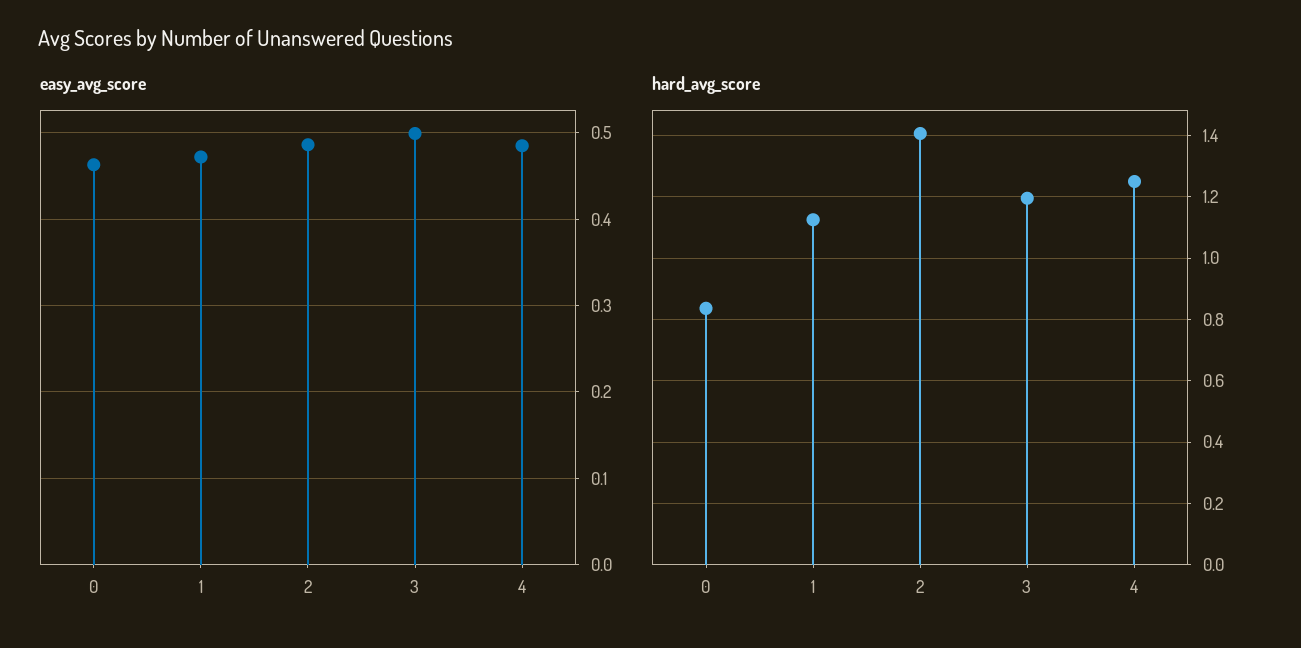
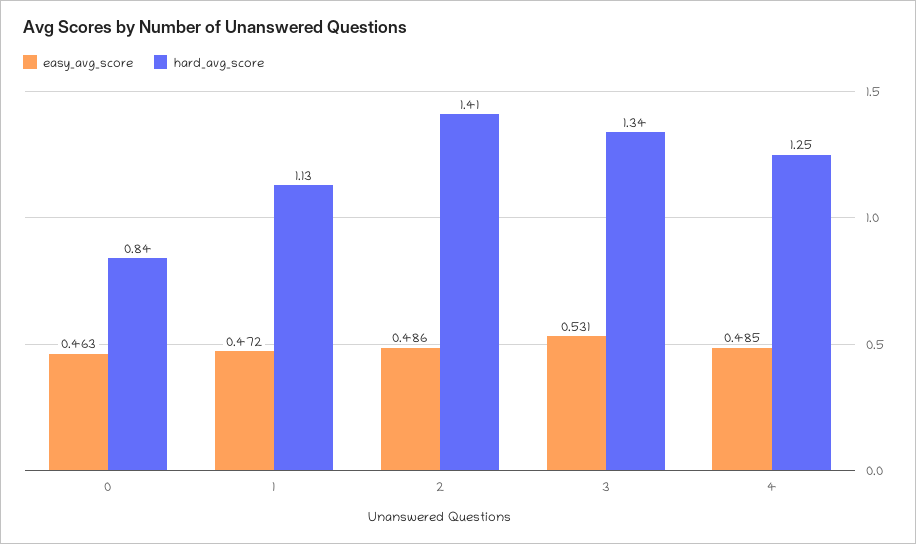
easy_avg_score, 3: 0.5 -> 0.531
hard_avg_score, 3: 1.2 -> 1.34

